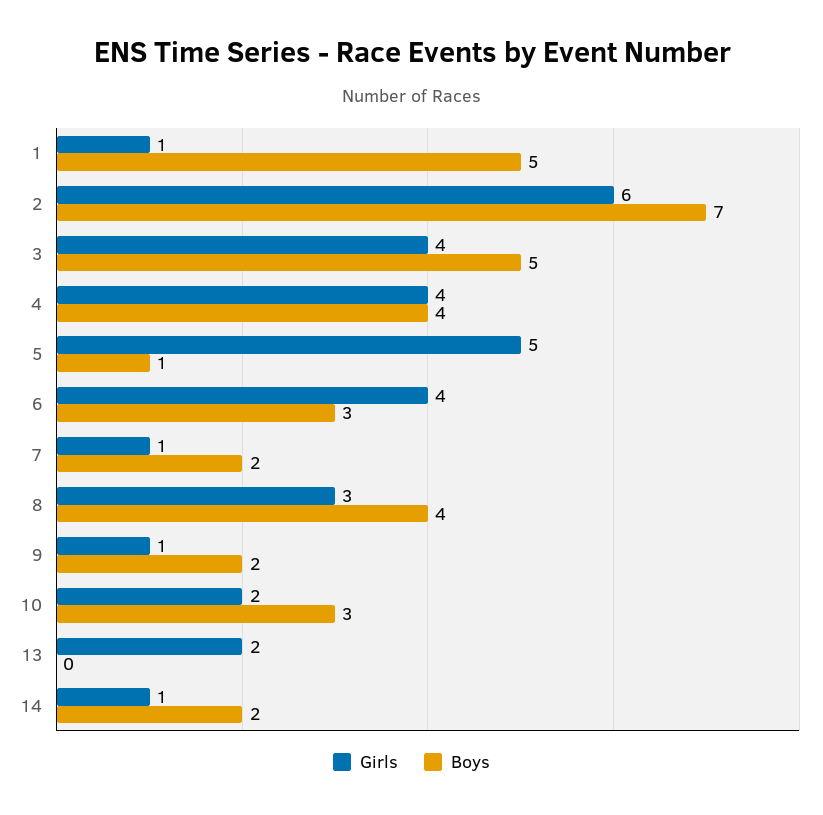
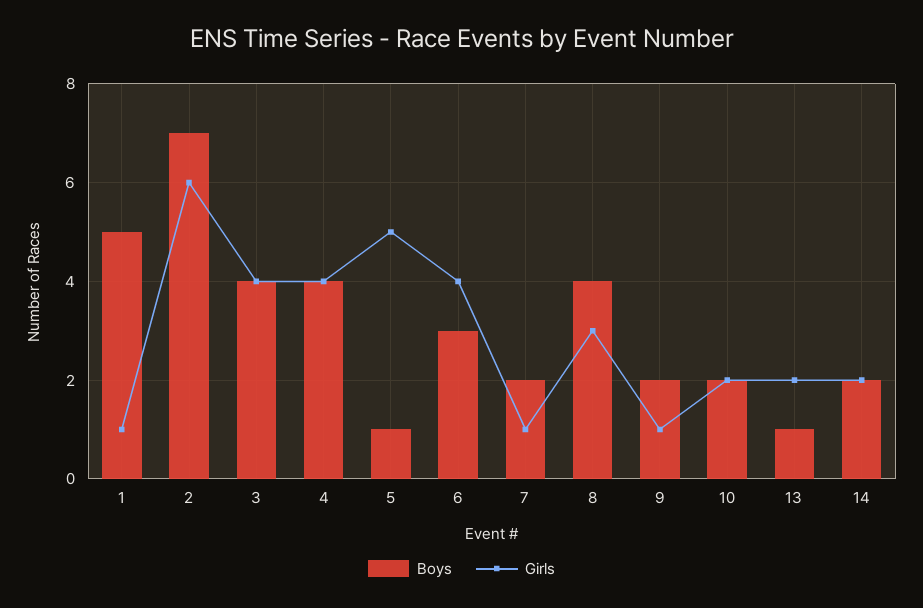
Boys, 3: 5 -> 4
Boys, 10: 3 -> 2
Boys, 13: 0 -> 1
Girls, 14: 1 -> 2

